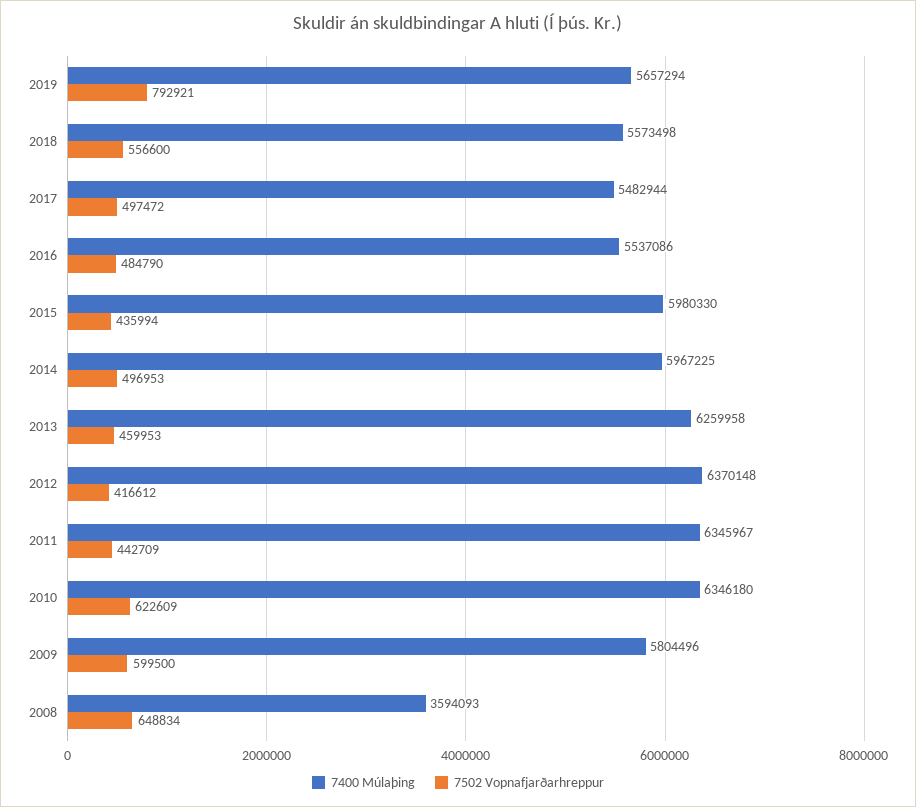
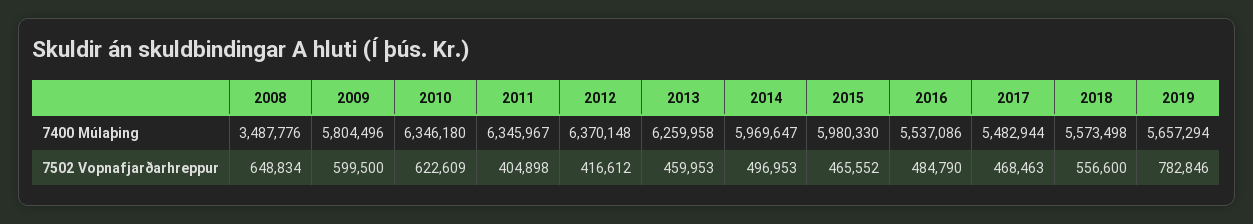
7502 Vopnafjarðarhreppur, 2019: 792921 -> 782846
7502 Vopnafjarðarhreppur, 2017: 497472 -> 468463
7502 Vopnafjarðarhreppur, 2015: 435994 -> 465552
7400 Múlaþing, 2014: 5967225 -> 5969647
7502 Vopnafjarðarhreppur, 2011: 442709 -> 404898
7400 Múlaþing, 2008: 3594093 -> 3487776

